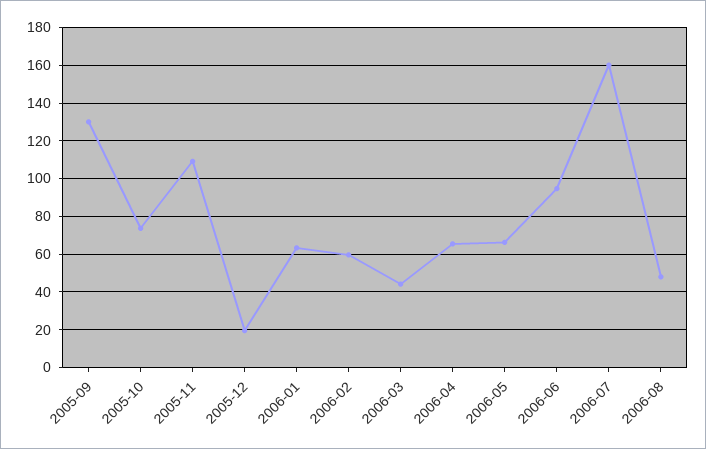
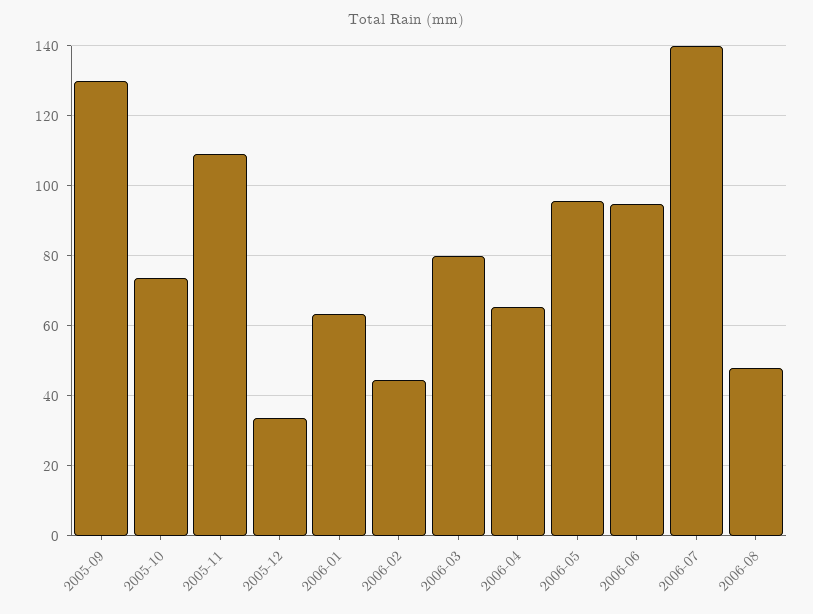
2005-12: 20 -> 34
2006-02: 60 -> 44
2006-03: 45 -> 80
2006-05: 65 -> 96
2006-07: 160 -> 140

